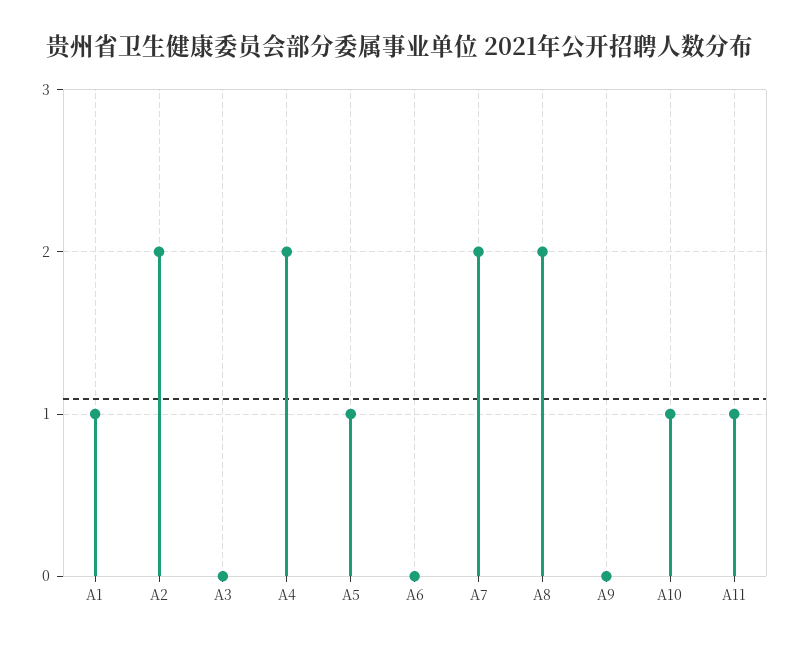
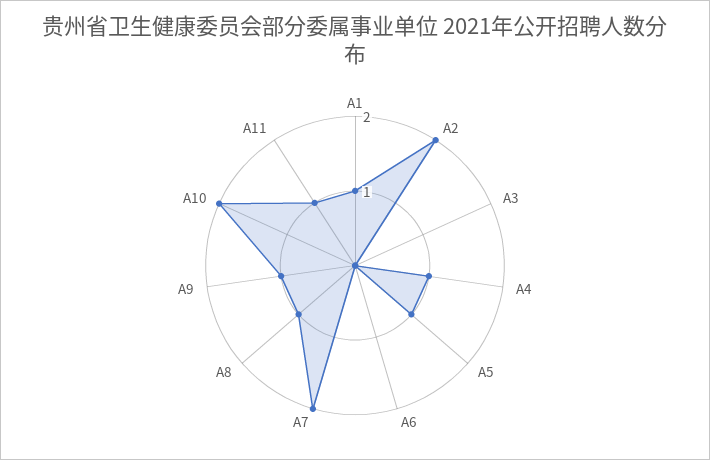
A4: 2 -> 1
A8: 2 -> 1
A9: 0 -> 1
A10: 1 -> 2

